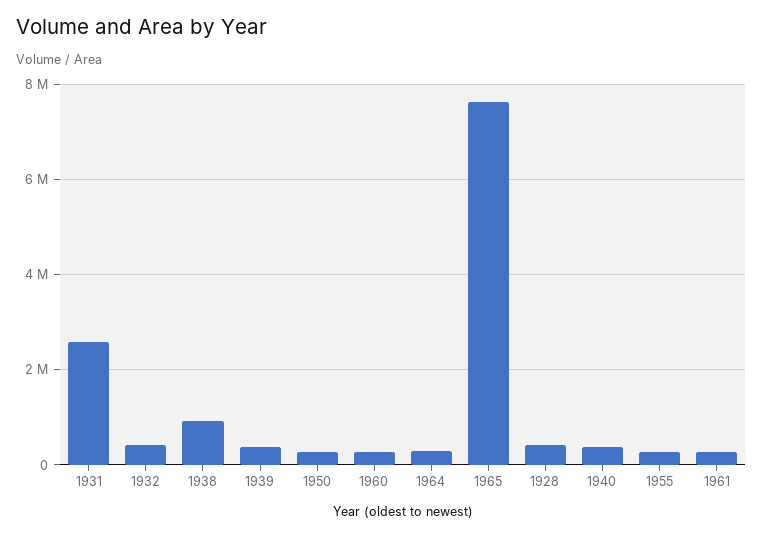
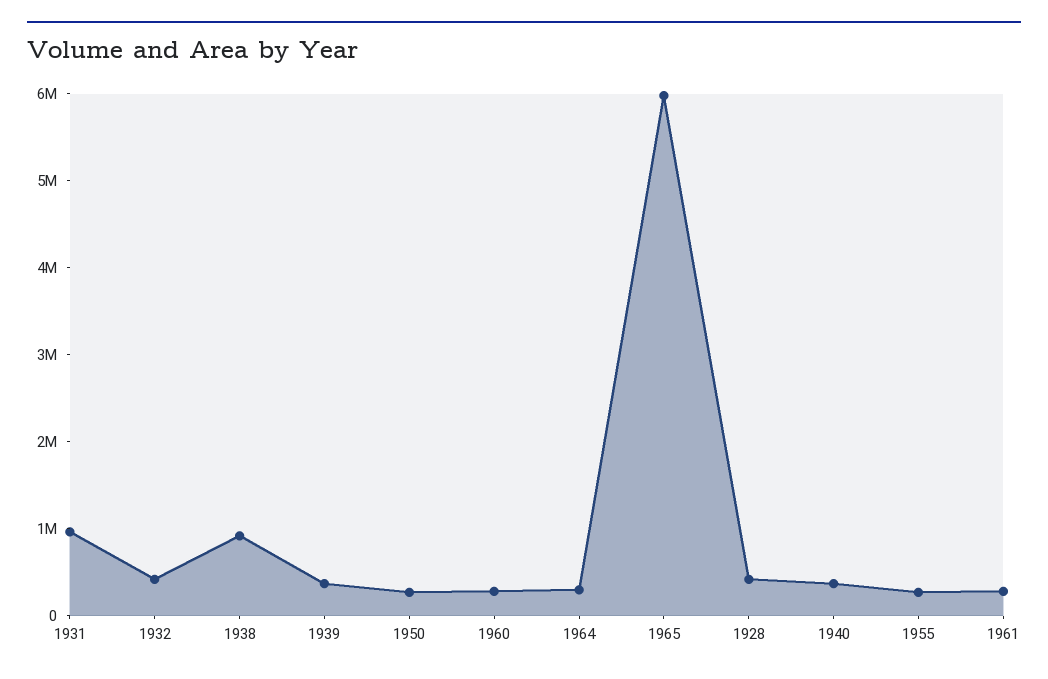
1931: 2600000 -> 1000000
1965: 7600000 -> 6000000

